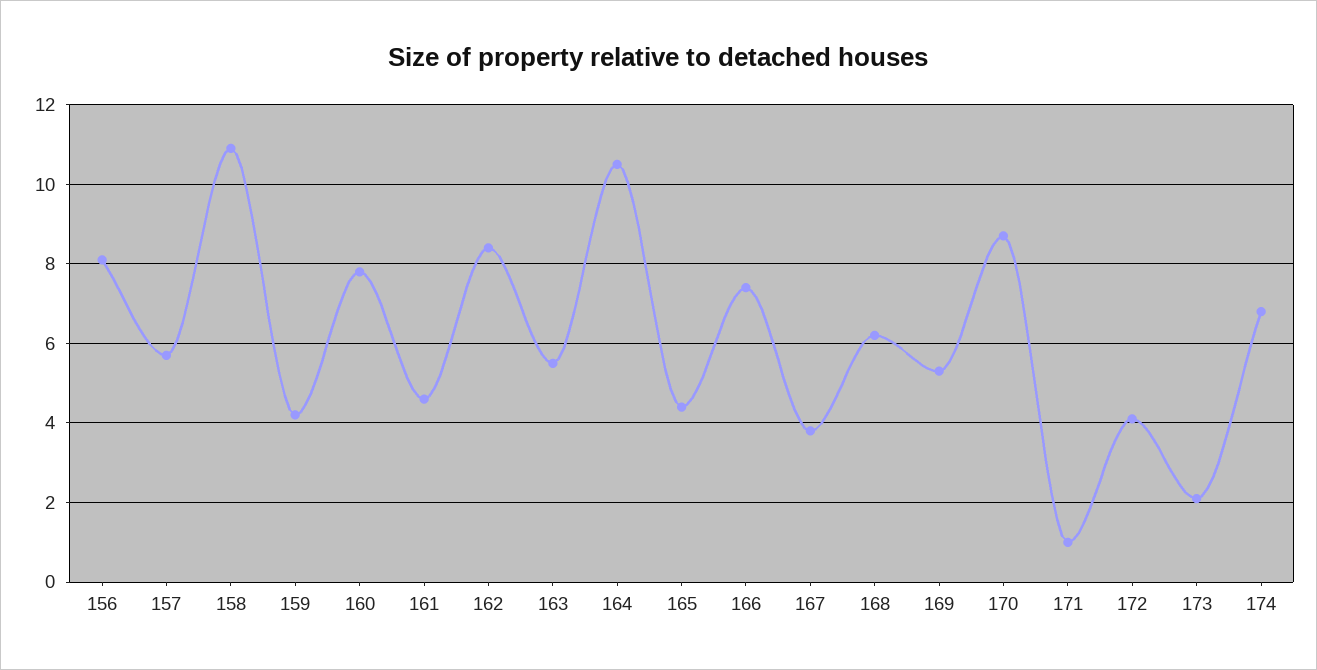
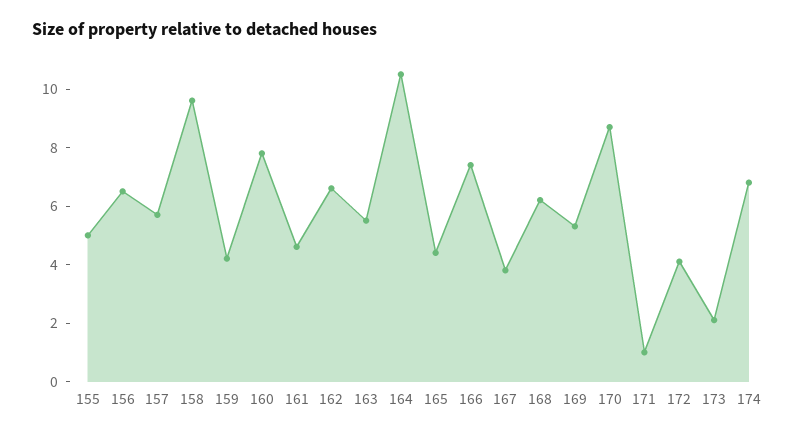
156: 8 -> 6.5
158: 11 -> 9.5
162: 8.5 -> 6.5
155: none -> 5

